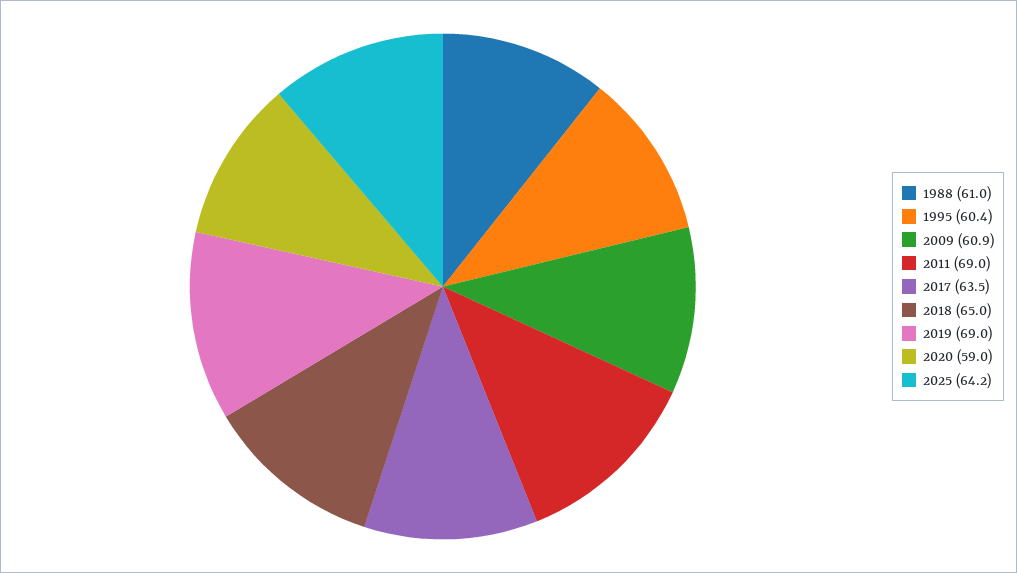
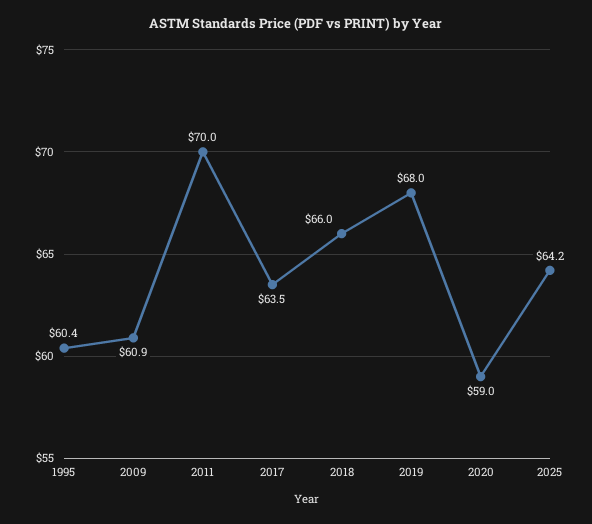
1988: 61 -> none
2011: 69 -> 70
2018: 65 -> 66
2019: 69 -> 68

